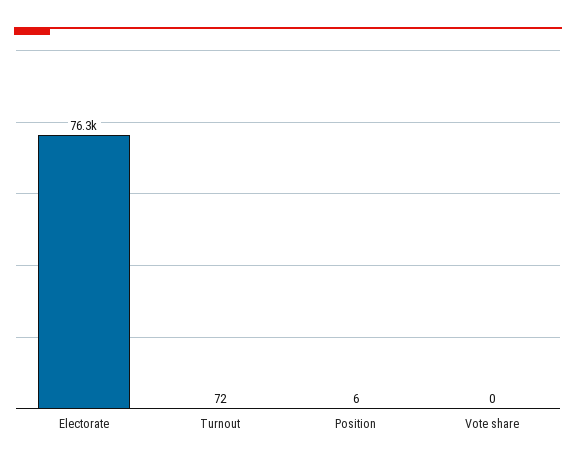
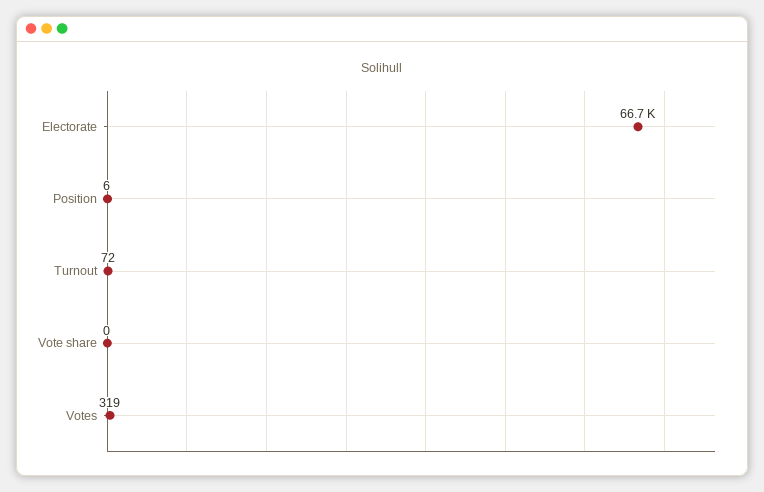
Electorate: 76300 -> 66700
Votes: none -> 319

